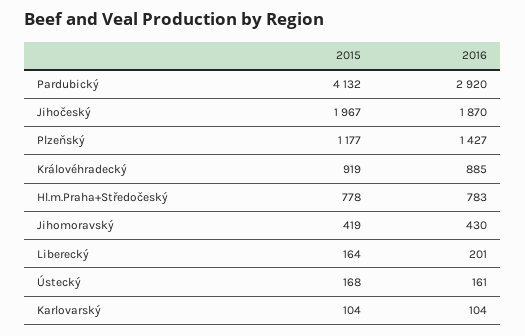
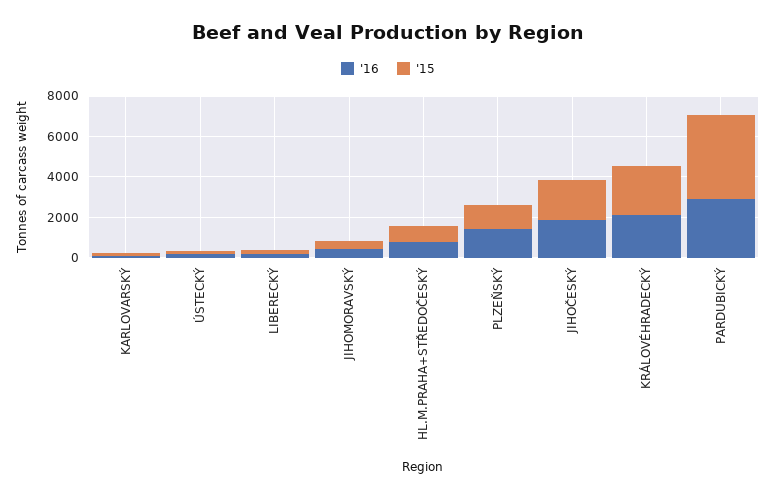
2015, Královéhradecký: 919 -> 2500
2016, Královéhradecký: 885 -> 2000

